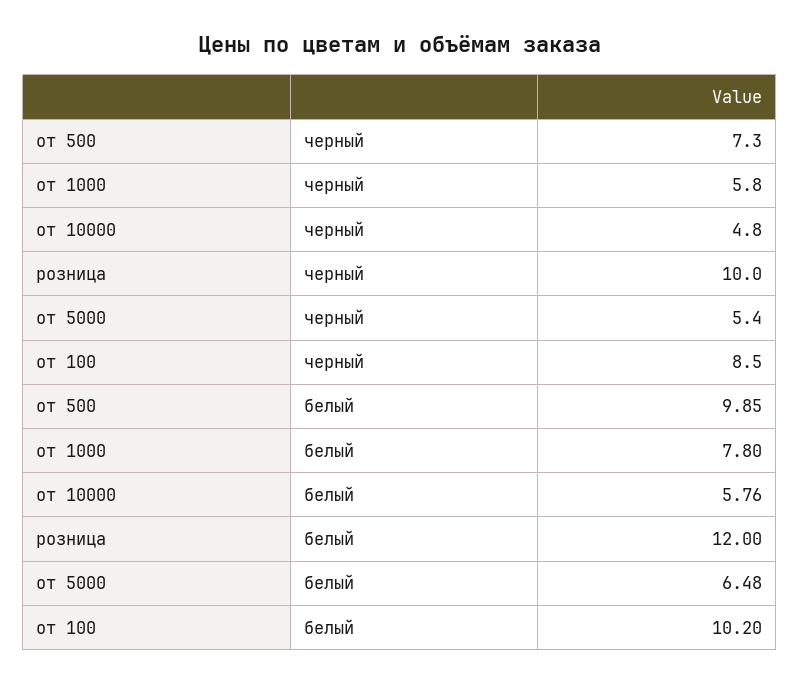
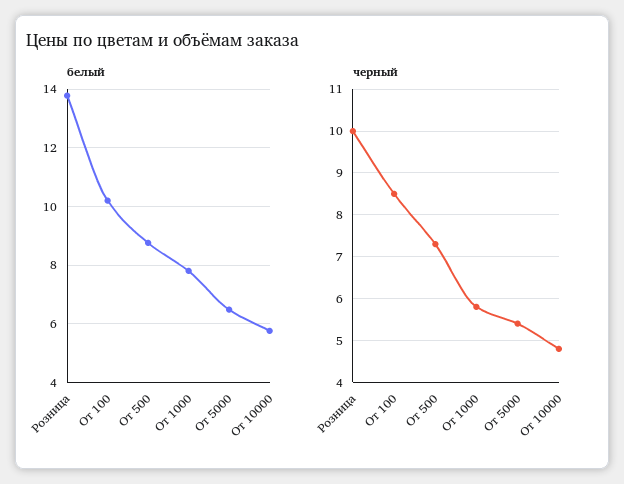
белый, от 500: 9.85 -> 8.75
белый, розница: 12 -> 13.75

